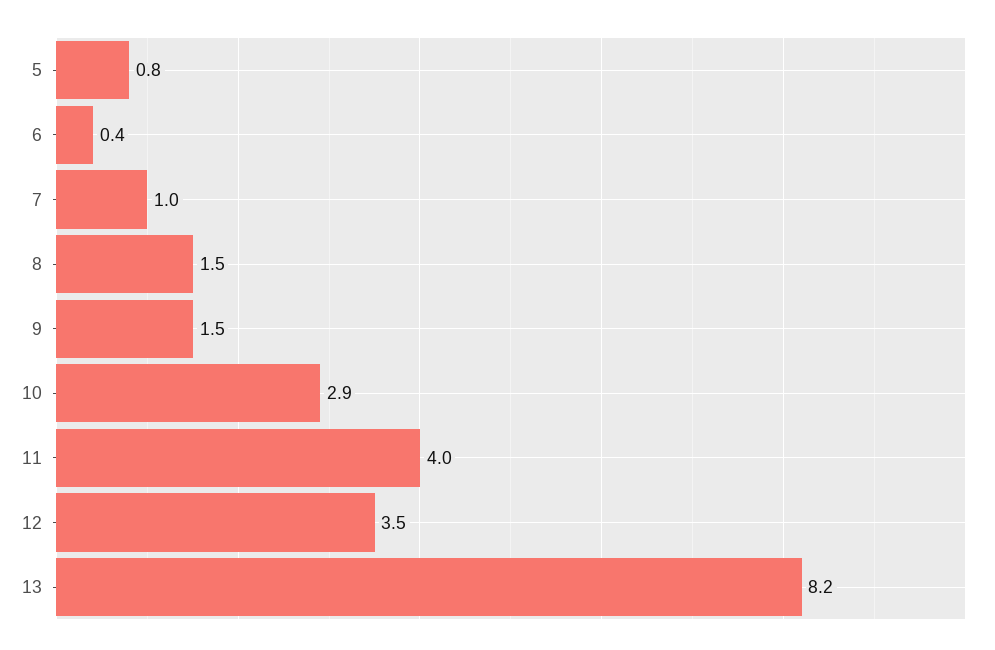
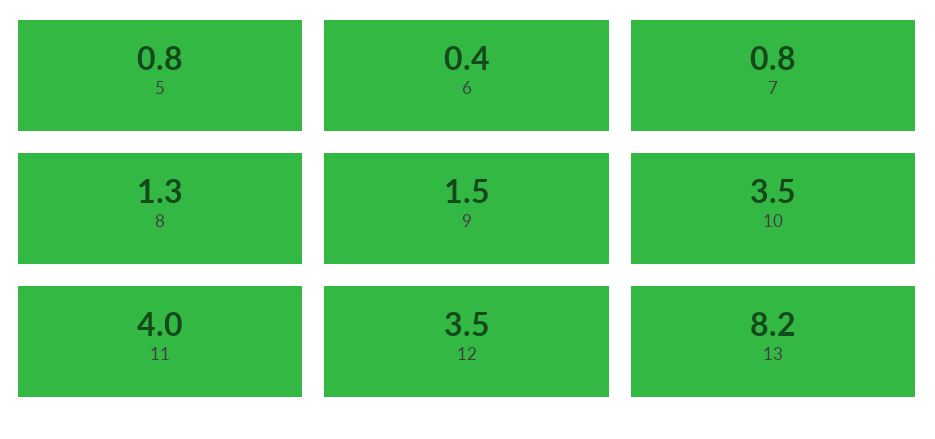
7: 1 -> 0.8
8: 1.5 -> 1.3
10: 2.9 -> 3.5

